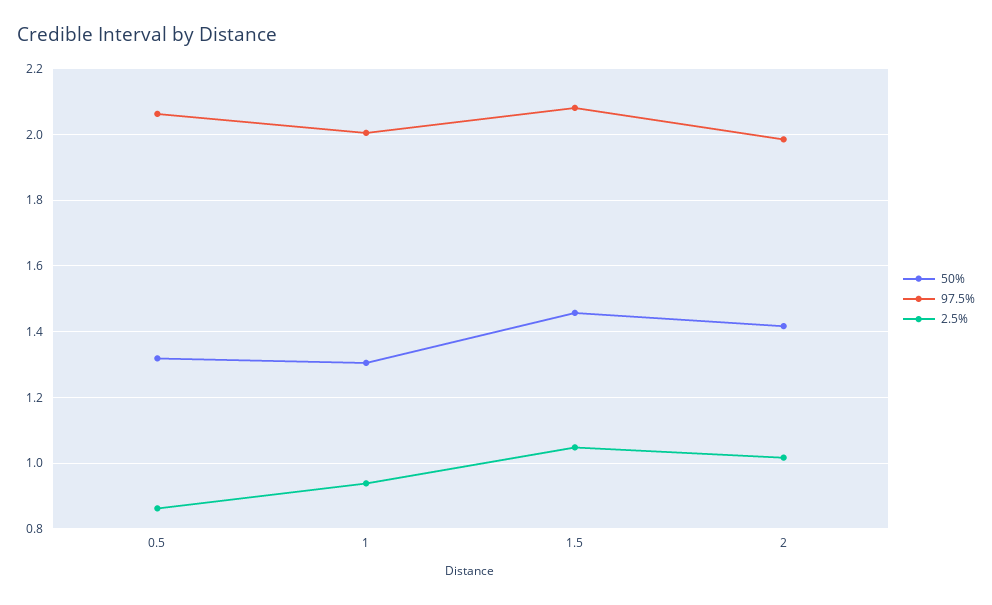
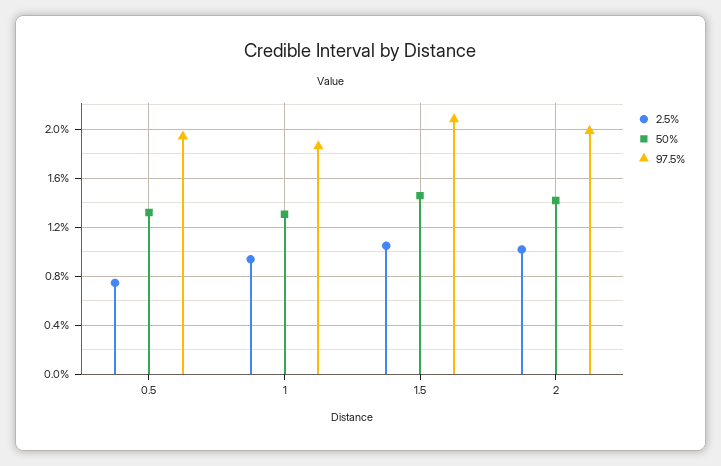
97.5%, 0.5: 2.06 -> 1.95
2.5%, 0.5: 0.86 -> 0.75
97.5%, 1: 2 -> 1.85

